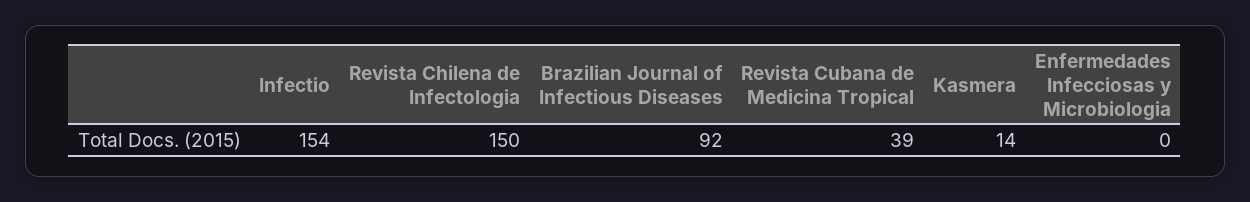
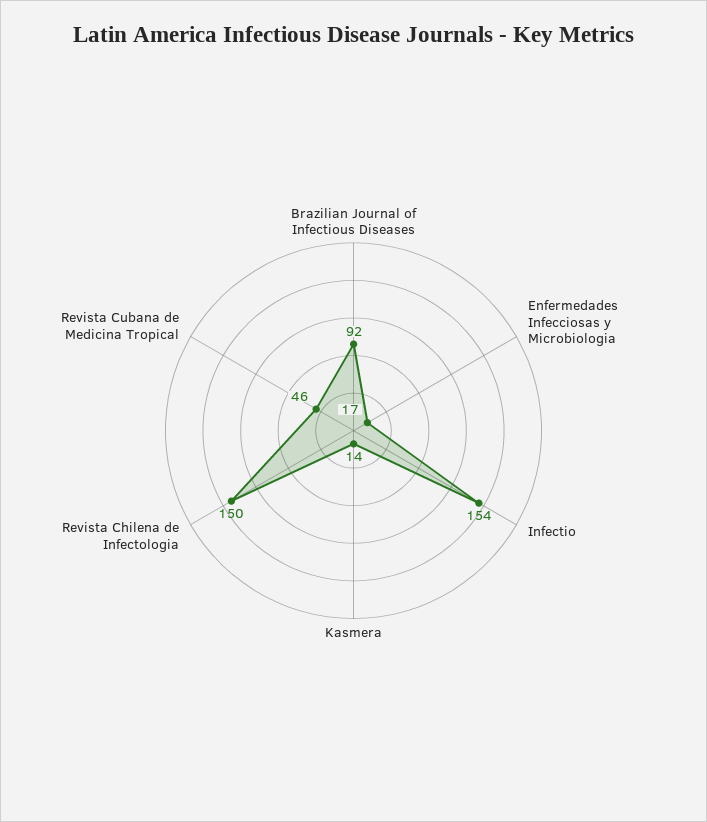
Revista Cubana de Medicina Tropical: 39 -> 46
Enfermedades Infecciosas y Microbiologia: 0 -> 17

